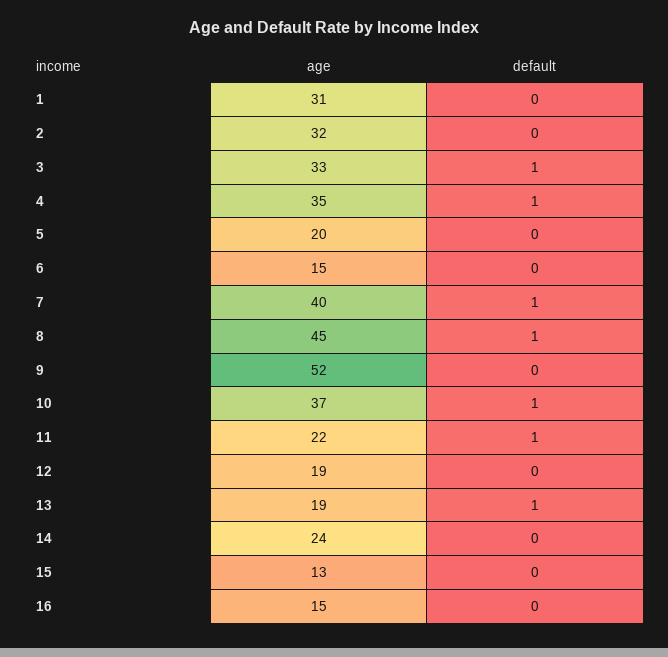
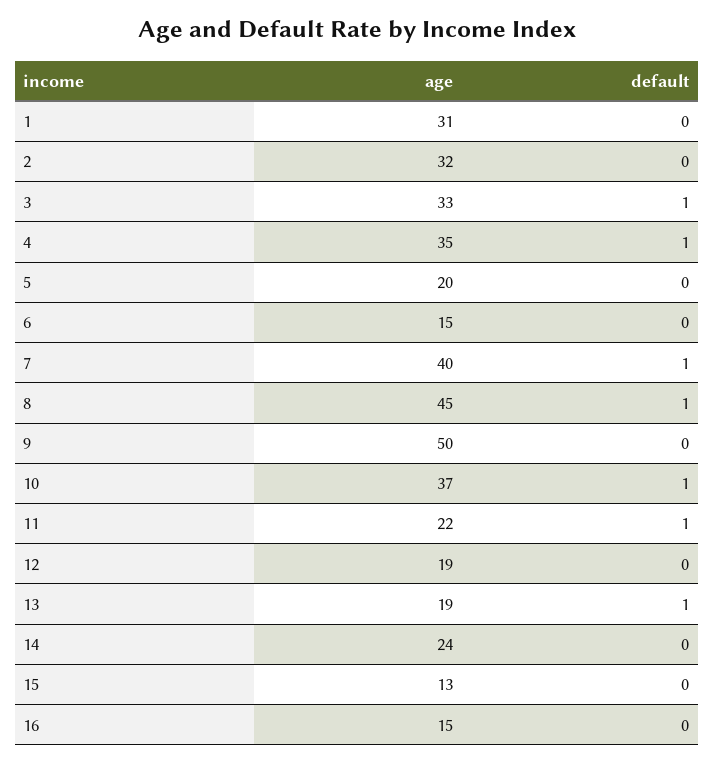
age, 9: 52 -> 50

